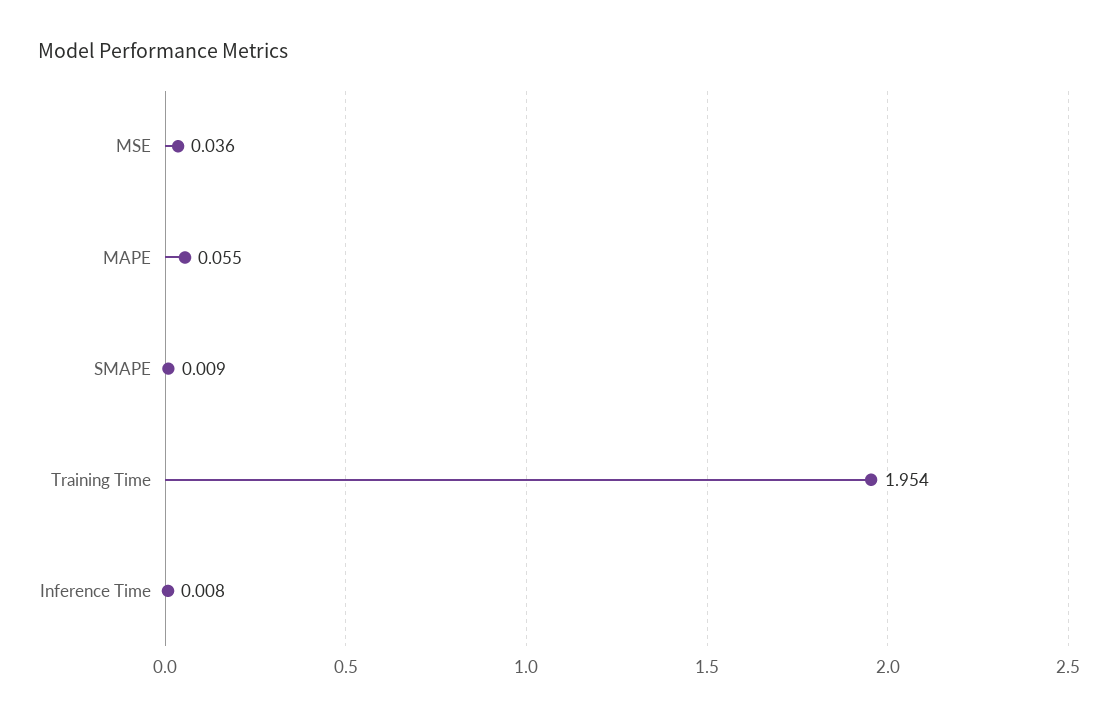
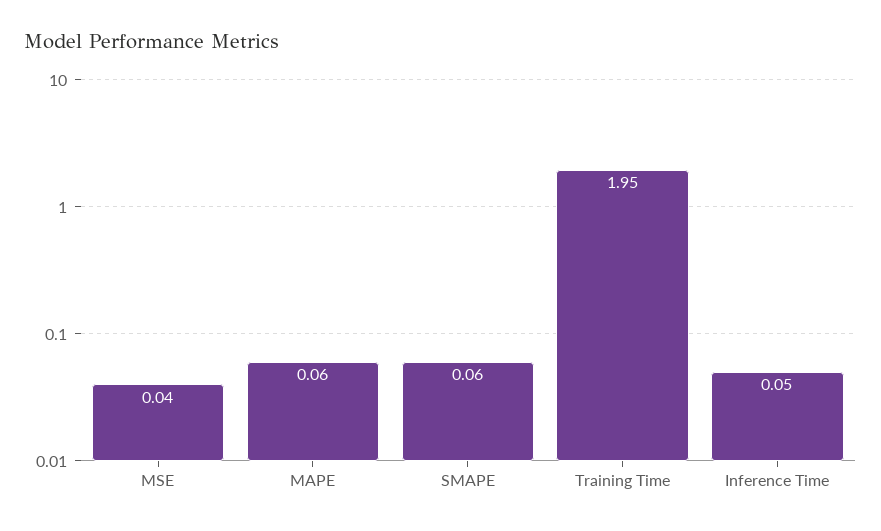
SMAPE: 0.009 -> 0.06
Inference Time: 0.008 -> 0.05

